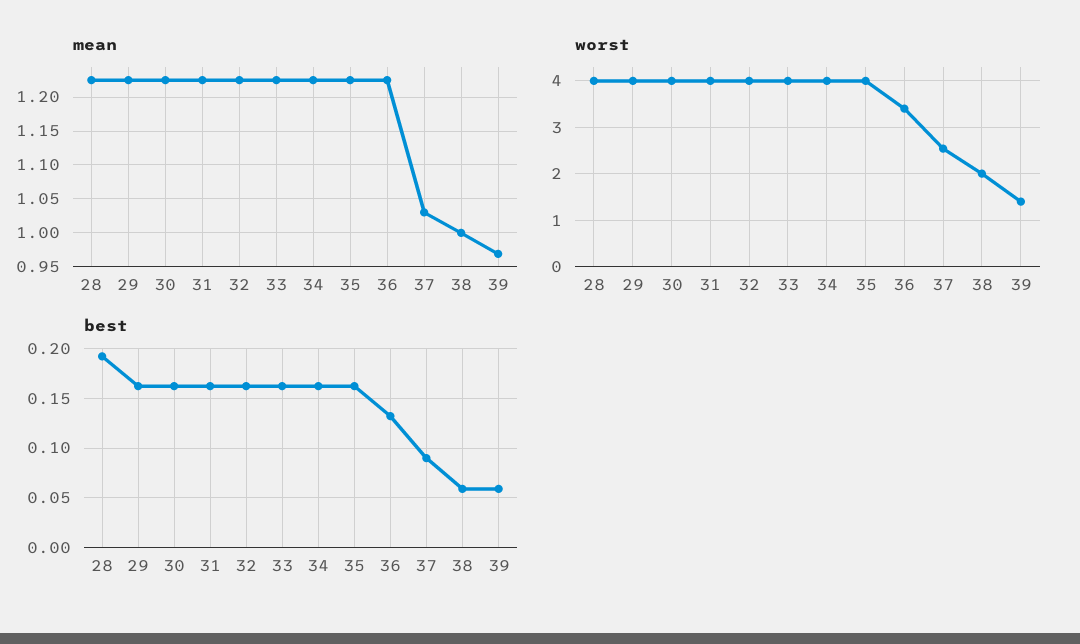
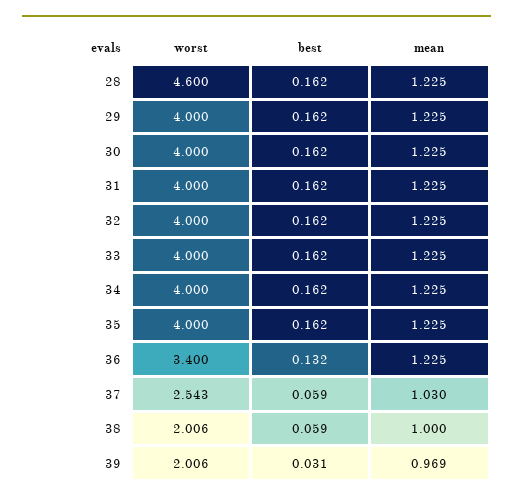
worst, 28: 4 -> 4.6
worst, 39: 1.4 -> 2.006
best, 28: 0.19 -> 0.162
best, 37: 0.09 -> 0.059
best, 39: 0.06 -> 0.031

